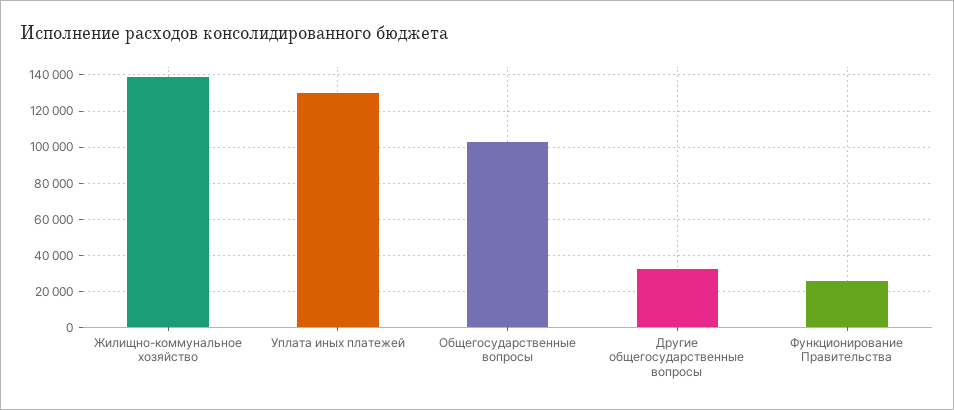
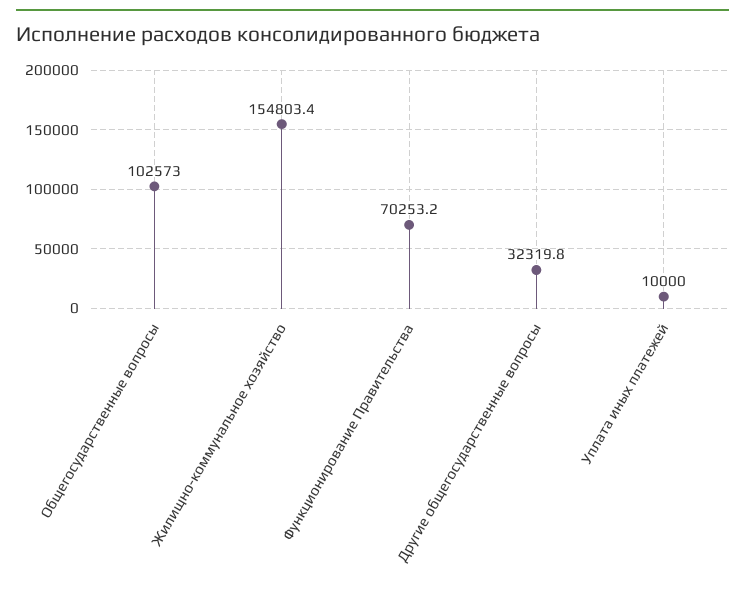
Жилищно-коммунальное хозяйство: 140000 -> 154803.4
Уплата иных платежей: 130000 -> 10000
Функционирование Правительства: 25000 -> 70253.2

